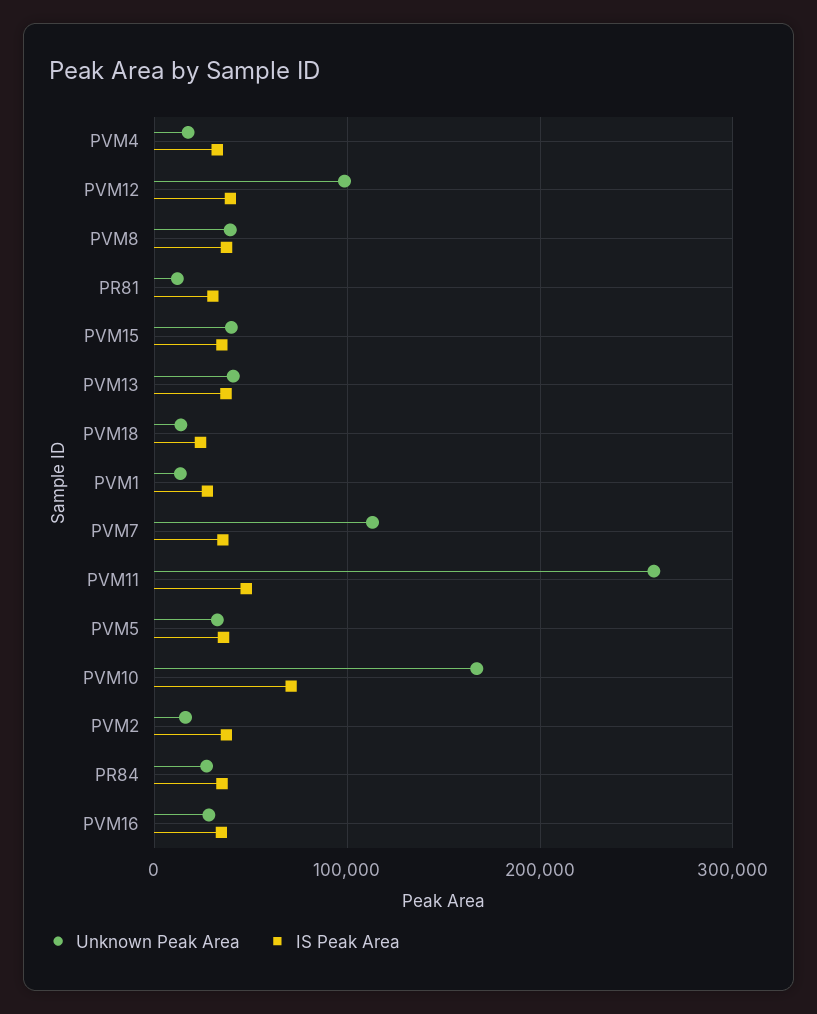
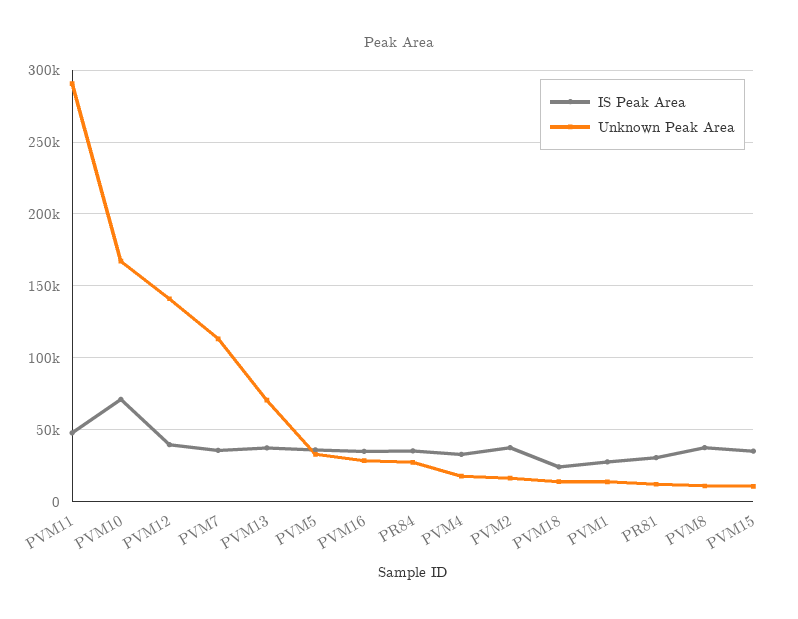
Unknown Peak Area, PVM12: 100000 -> 140000
Unknown Peak Area, PVM8: 40000 -> 10000
Unknown Peak Area, PVM15: 40000 -> 10000
Unknown Peak Area, PVM13: 40000 -> 70000
Unknown Peak Area, PVM11: 260000 -> 290000

